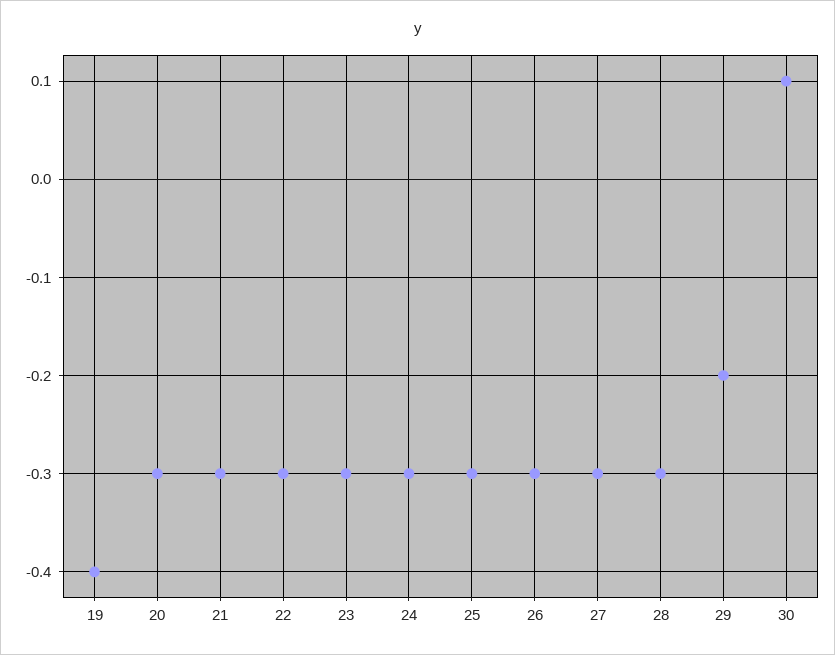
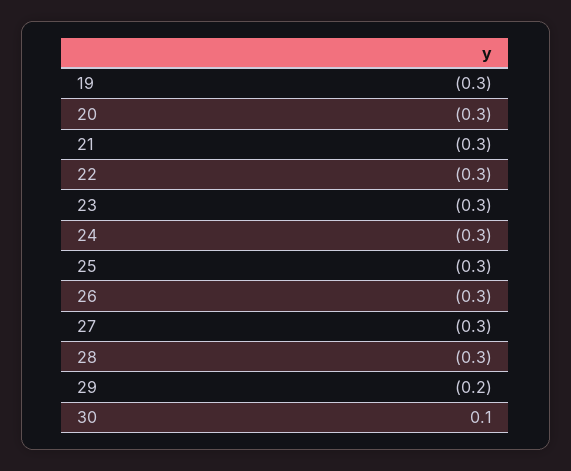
19: -0.4 -> -0.3

